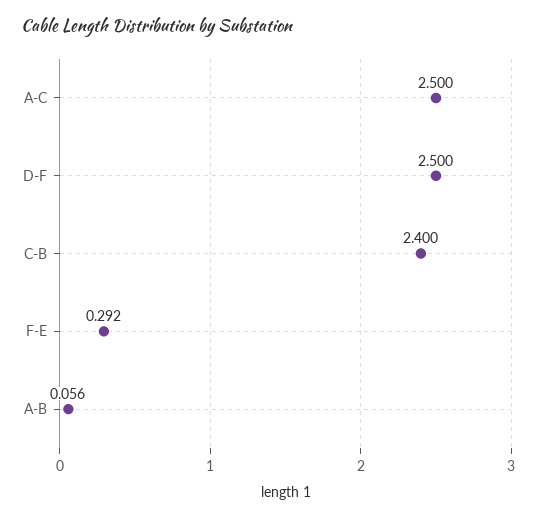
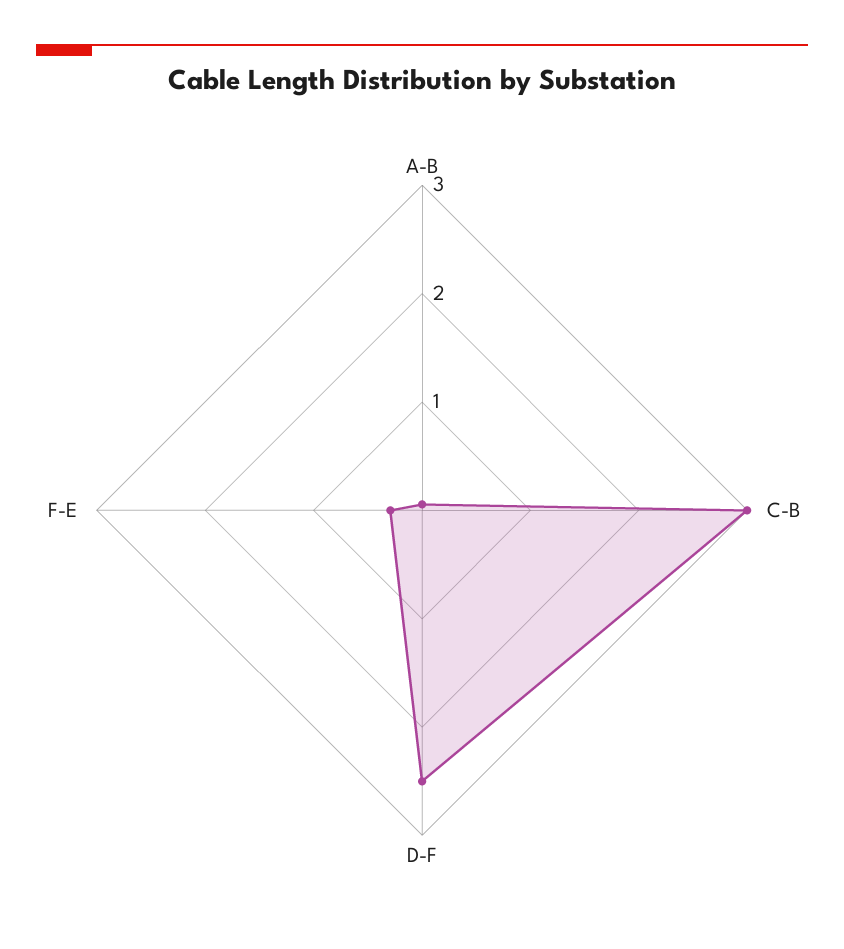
A-C: 2.5 -> none
C-B: 2.4 -> 3

